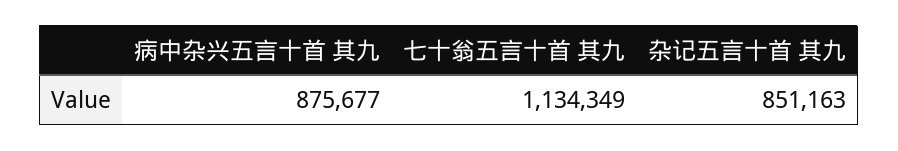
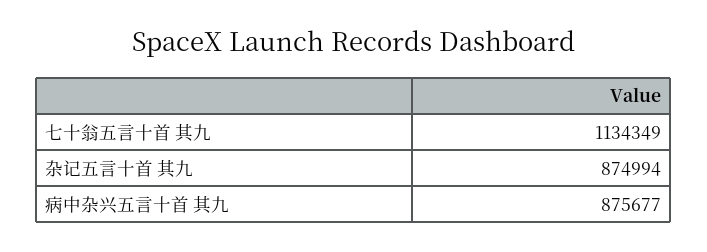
杂记五言十首 其九: 851163 -> 874994

